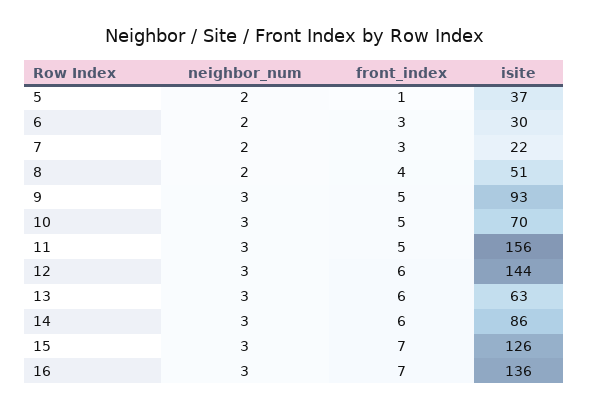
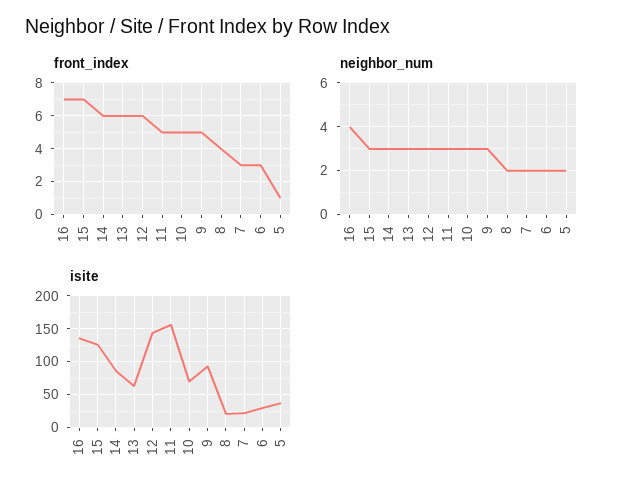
isite, 8: 51 -> 20
neighbor_num, 16: 3 -> 4

